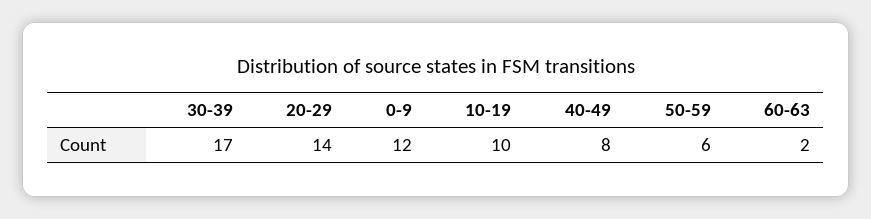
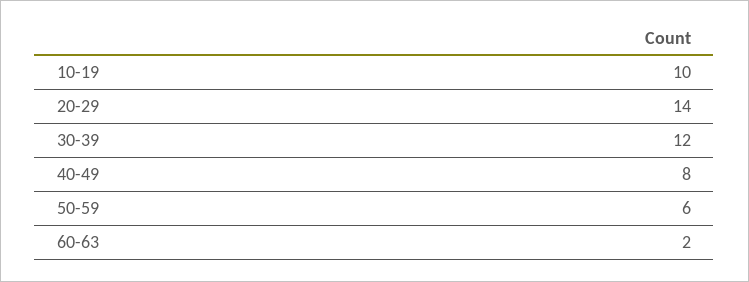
30-39: 17 -> 12
0-9: 12 -> none

